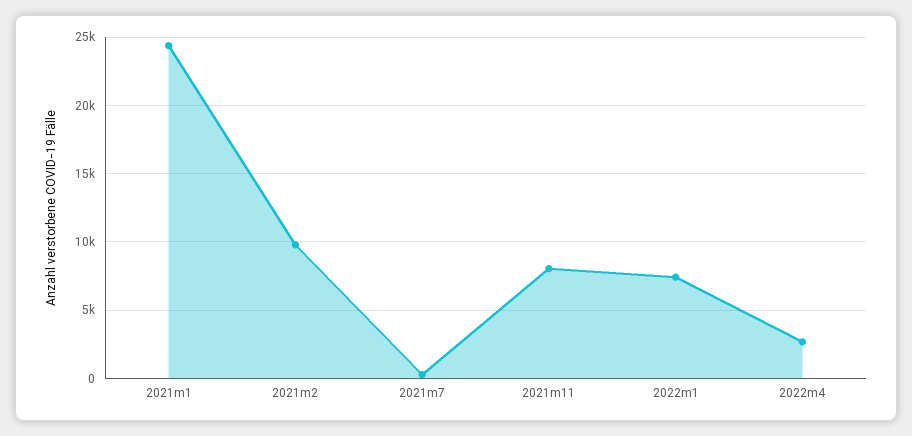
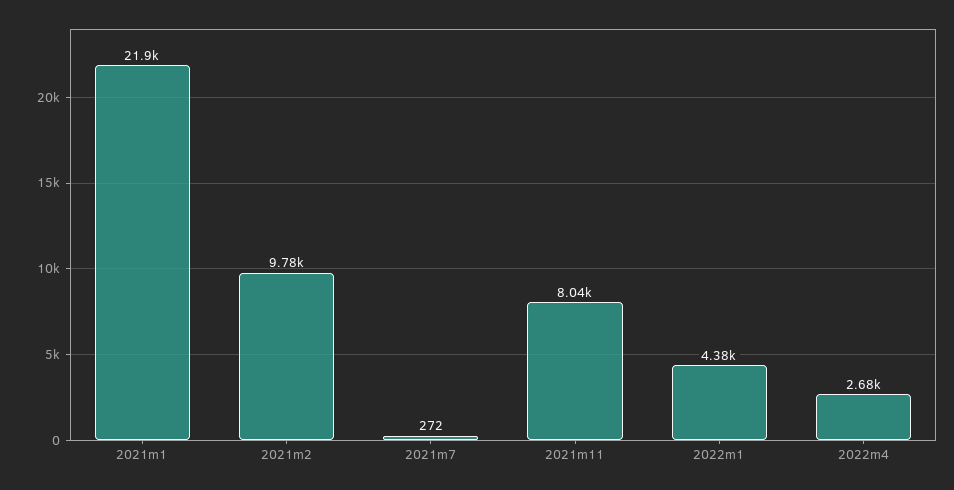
2021m1: 24500 -> 21900
2022m1: 7500 -> 4380

